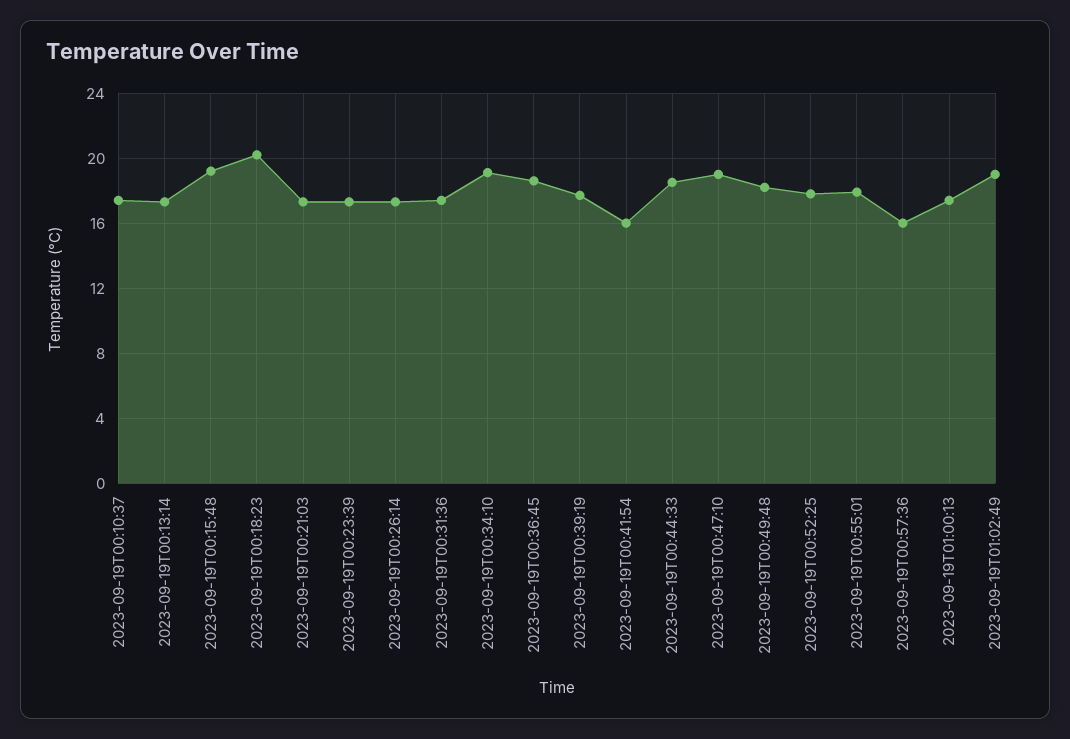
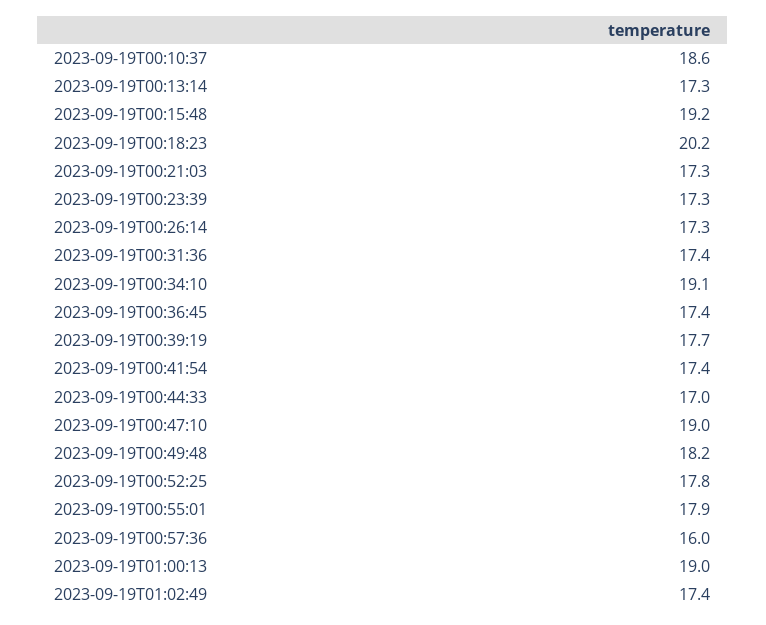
2023-09-19T00:10:37: 17.5 -> 18.6
2023-09-19T00:36:45: 18.5 -> 17.4
2023-09-19T00:41:54: 16 -> 17.4
2023-09-19T00:44:33: 18.5 -> 17
2023-09-19T01:00:13: 17.5 -> 19
2023-09-19T01:02:49: 19 -> 17.4

